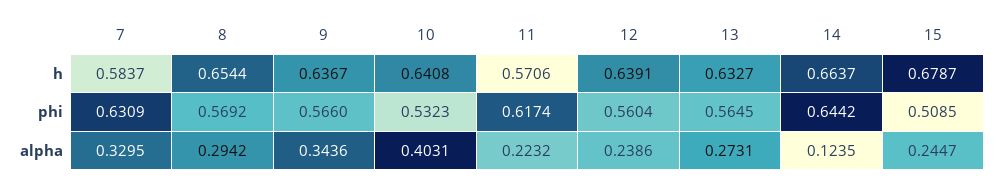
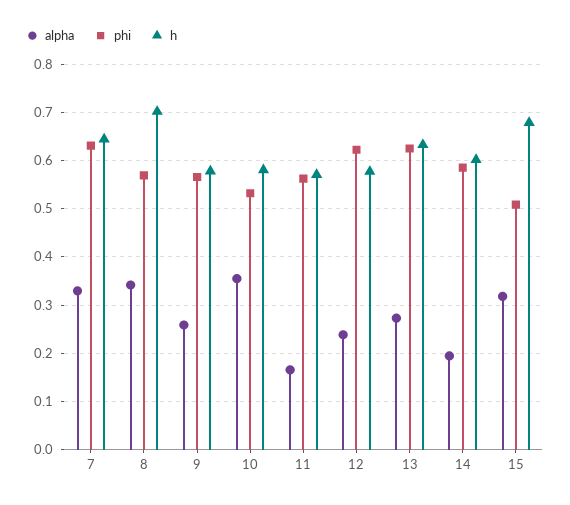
h, 7: 0.5837 -> 0.64
h, 8: 0.6544 -> 0.7
h, 9: 0.6367 -> 0.58
h, 10: 0.6408 -> 0.58
h, 12: 0.6391 -> 0.58
h, 14: 0.6637 -> 0.6
phi, 11: 0.6174 -> 0.56
phi, 12: 0.5604 -> 0.62
phi, 13: 0.5645 -> 0.62
phi, 14: 0.6442 -> 0.58
alpha, 8: 0.2942 -> 0.34
alpha, 9: 0.3436 -> 0.26
alpha, 10: 0.4031 -> 0.36
alpha, 11: 0.2232 -> 0.16
alpha, 14: 0.1235 -> 0.2
alpha, 15: 0.2447 -> 0.32

